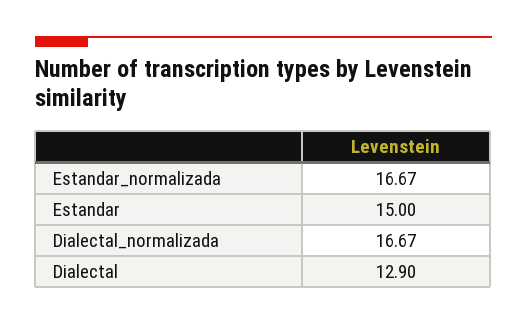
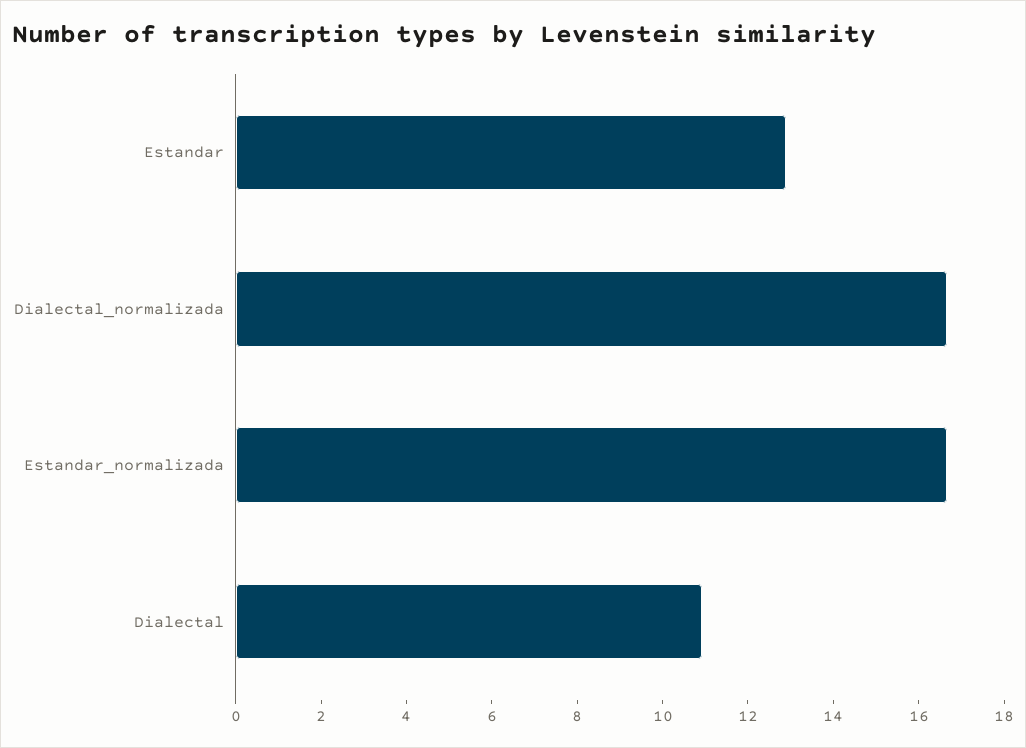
Estandar: 15 -> 13
Dialectal: 12.9 -> 11

